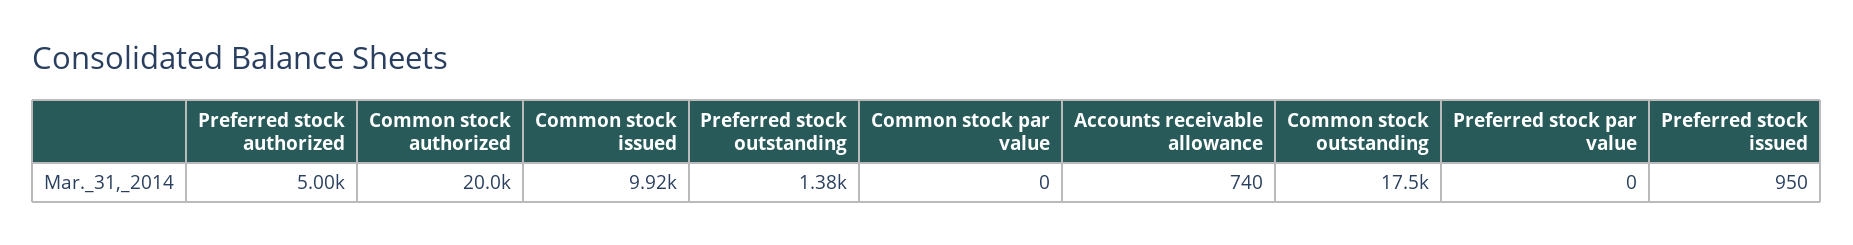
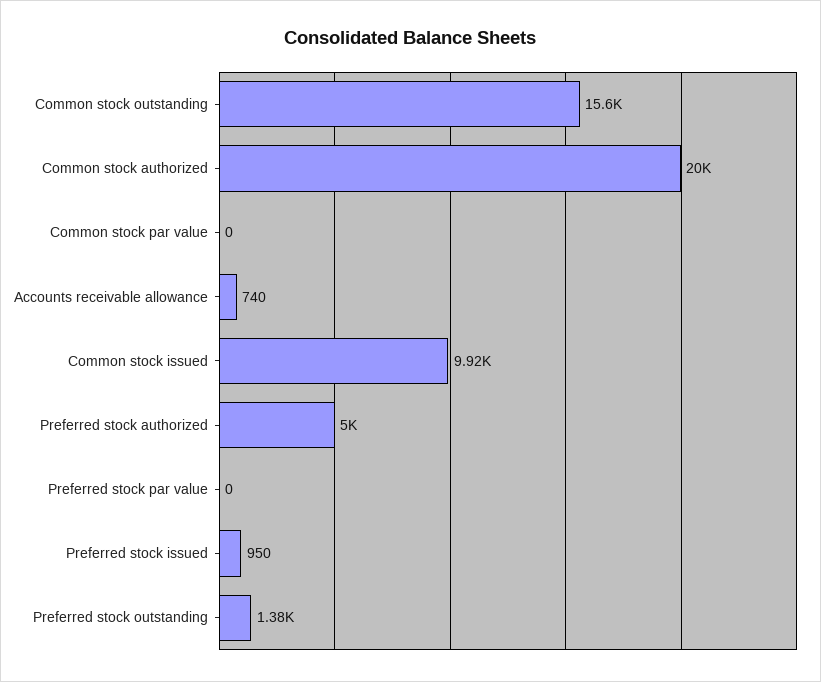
Common stock outstanding: 17500 -> 15600

